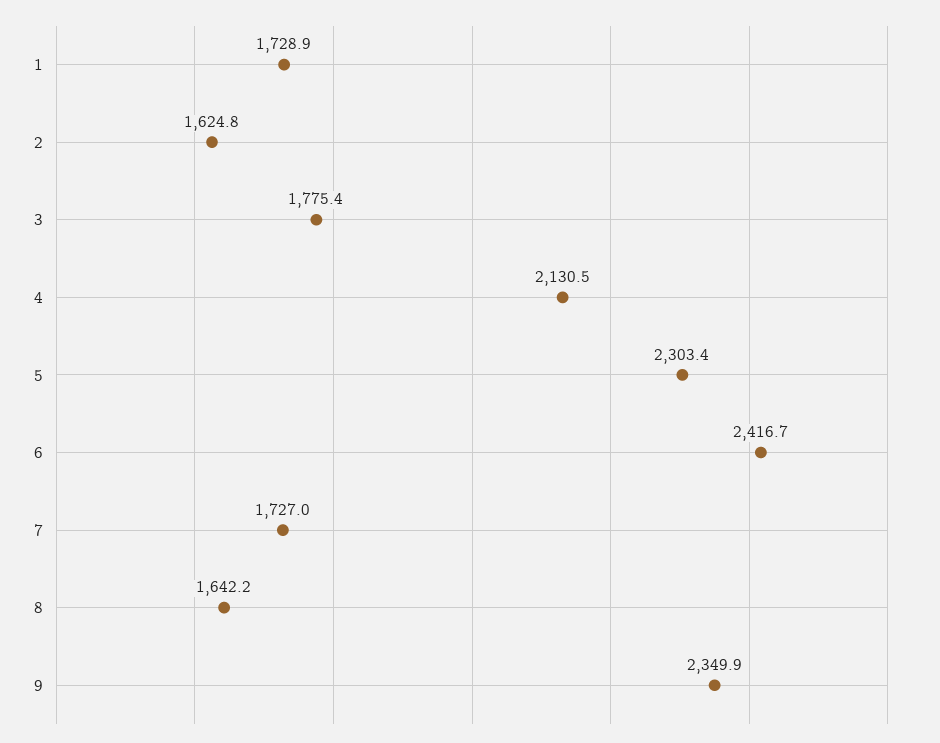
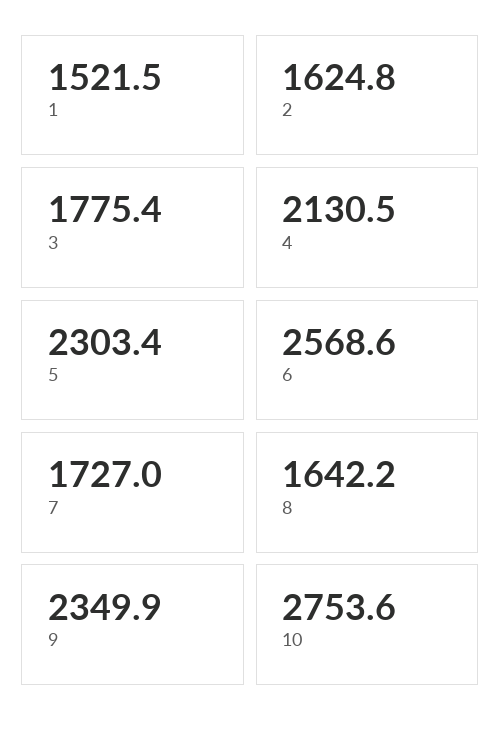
1: 1728.9 -> 1521.5
6: 2416.7 -> 2568.6
10: none -> 2753.6

